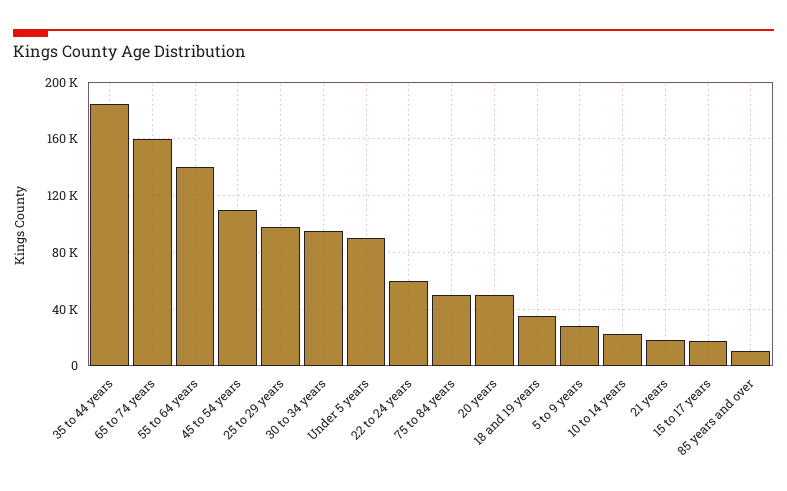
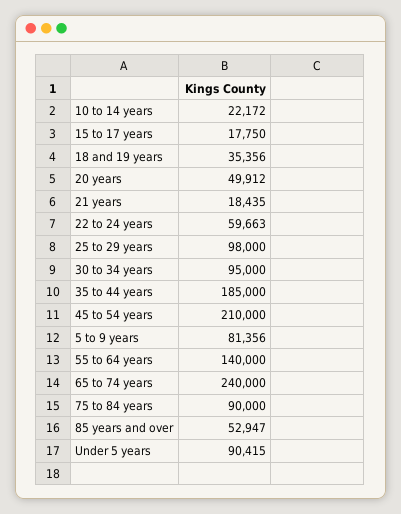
65 to 74 years: 160000 -> 240000
45 to 54 years: 110000 -> 210000
75 to 84 years: 50000 -> 90000
5 to 9 years: 30000 -> 81356
85 years and over: 10000 -> 52947

